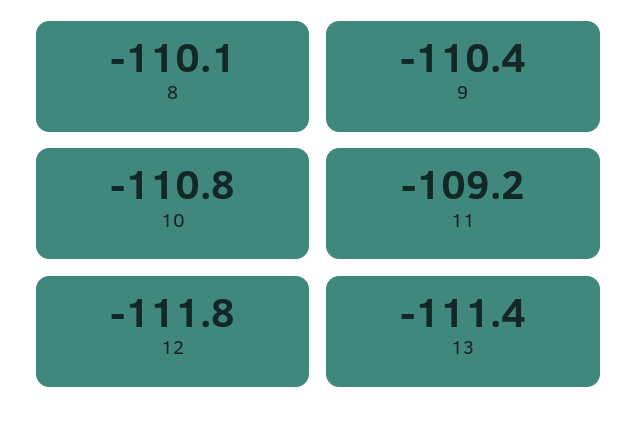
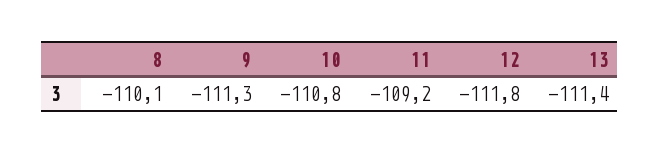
9: -110.4 -> -111.3

